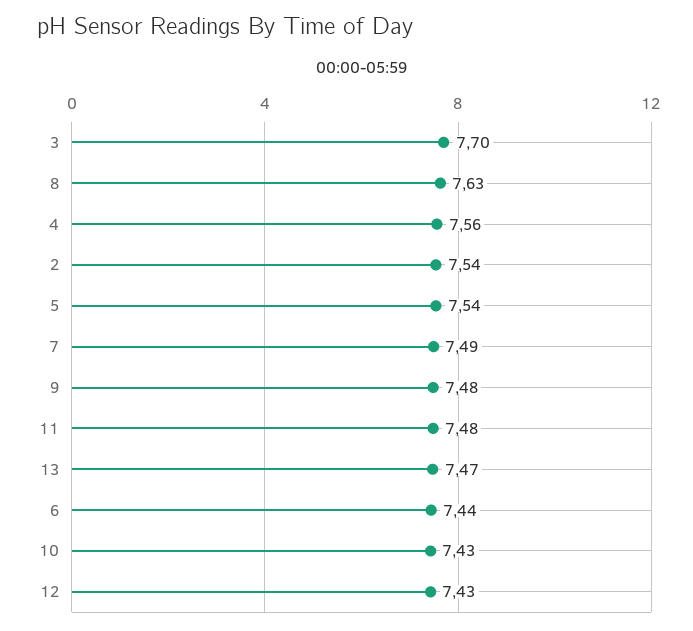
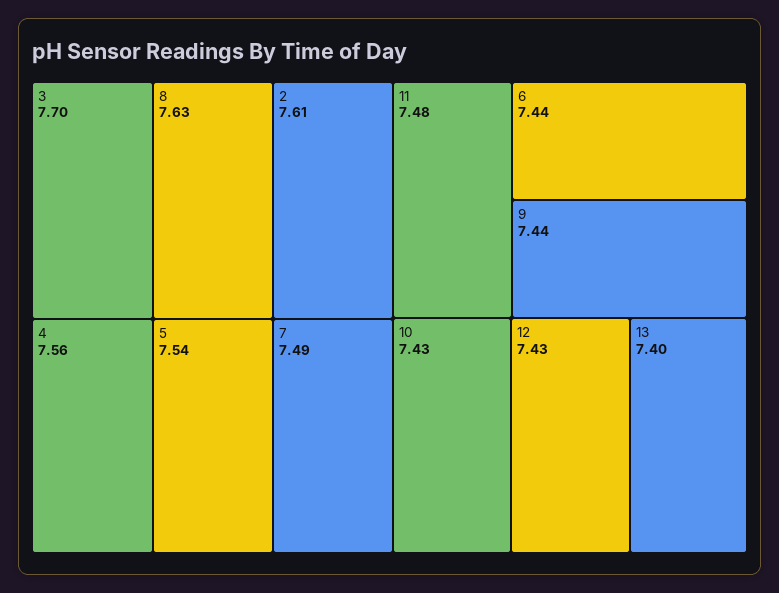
2: 7.54 -> 7.61
9: 7.48 -> 7.44
13: 7.47 -> 7.4

